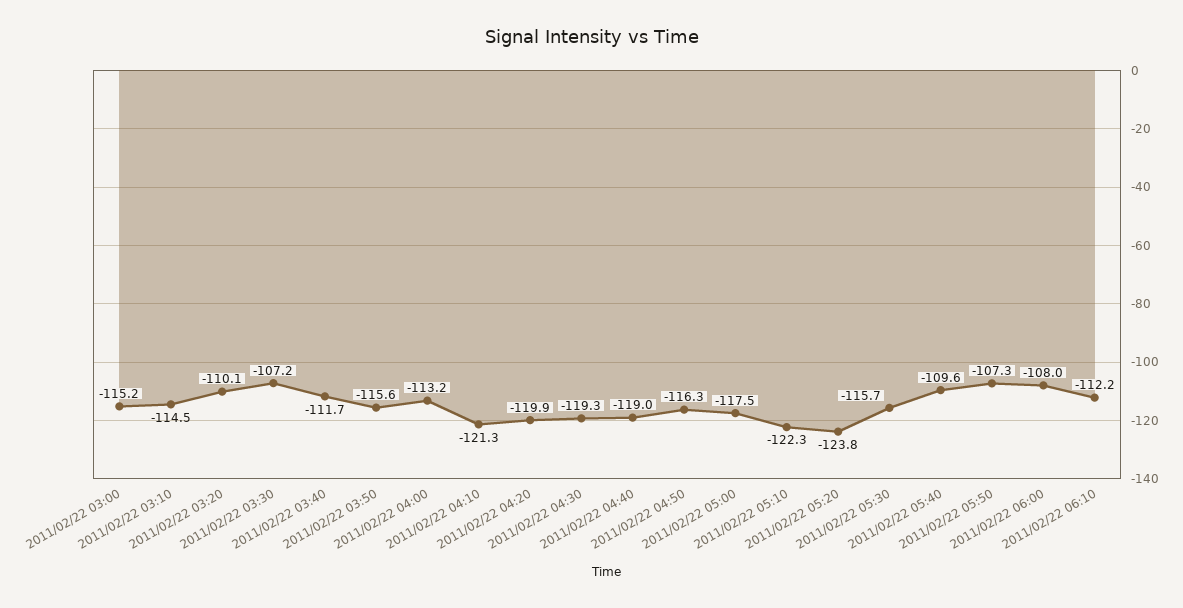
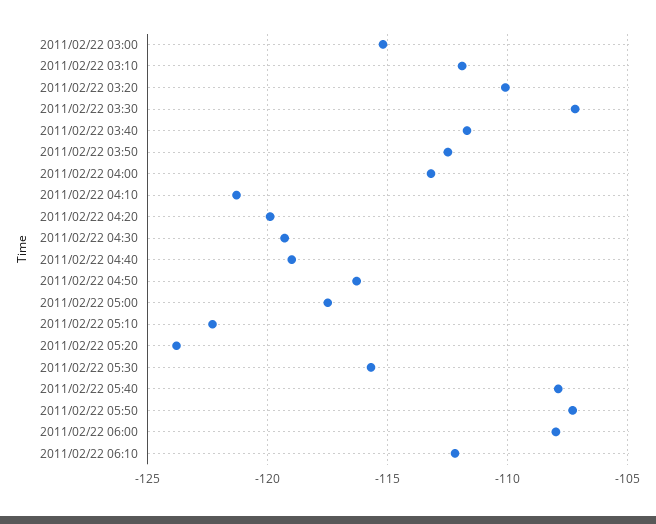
2011/02/22 03:10: -114.5 -> -112
2011/02/22 03:50: -115.6 -> -112.5
2011/02/22 05:40: -109.6 -> -108

